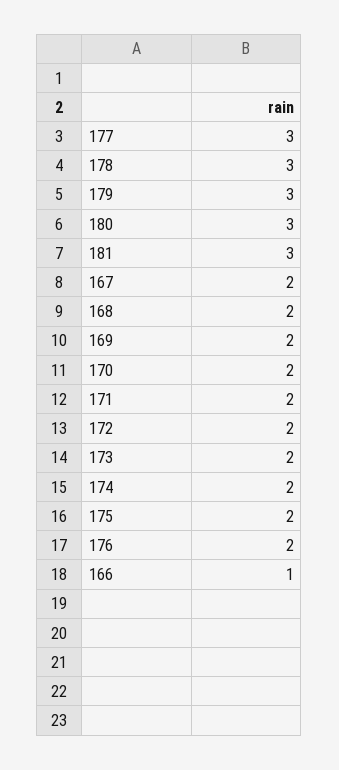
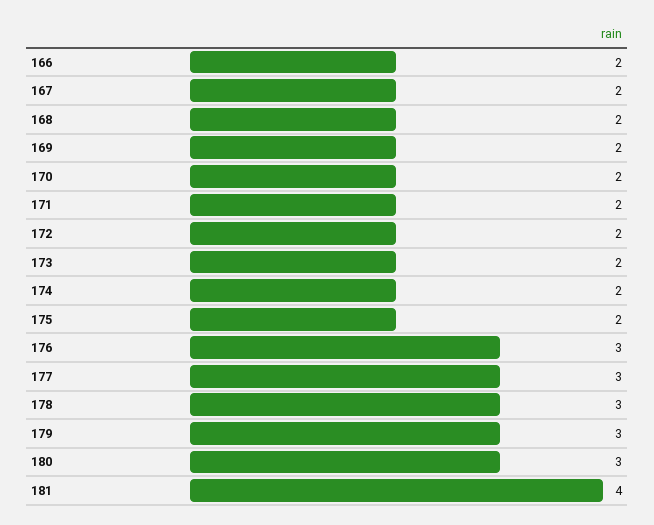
181: 3 -> 4
176: 2 -> 3
166: 1 -> 2

